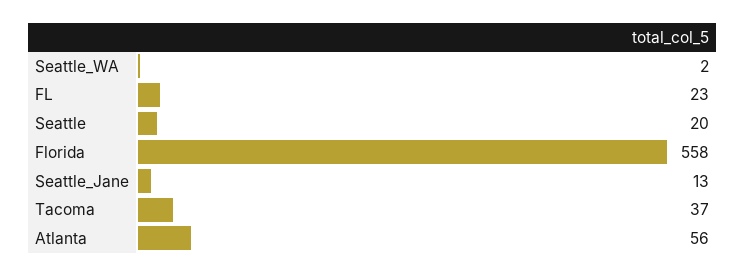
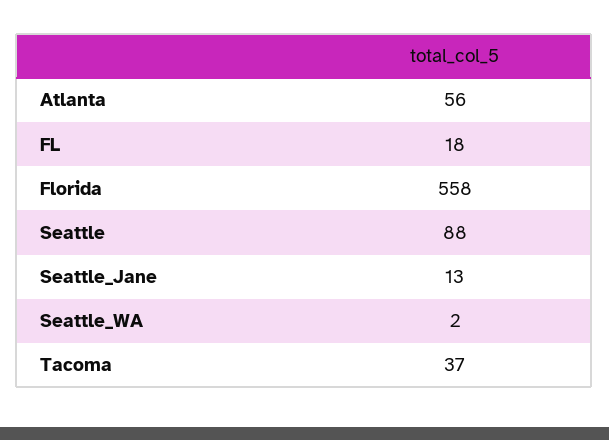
FL: 23 -> 18
Seattle: 20 -> 88

